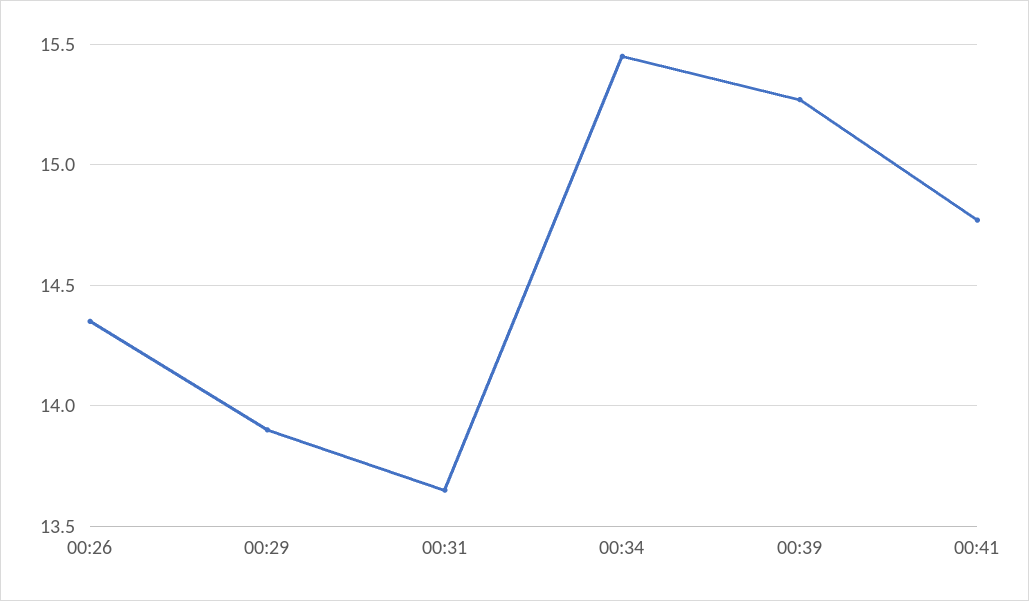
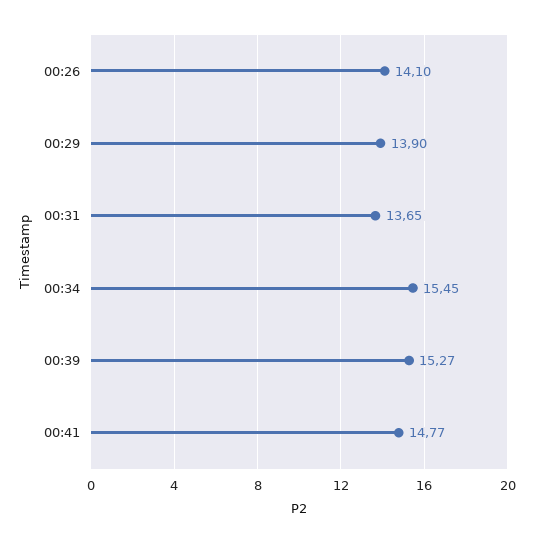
00:26: 14.35 -> 14.1

